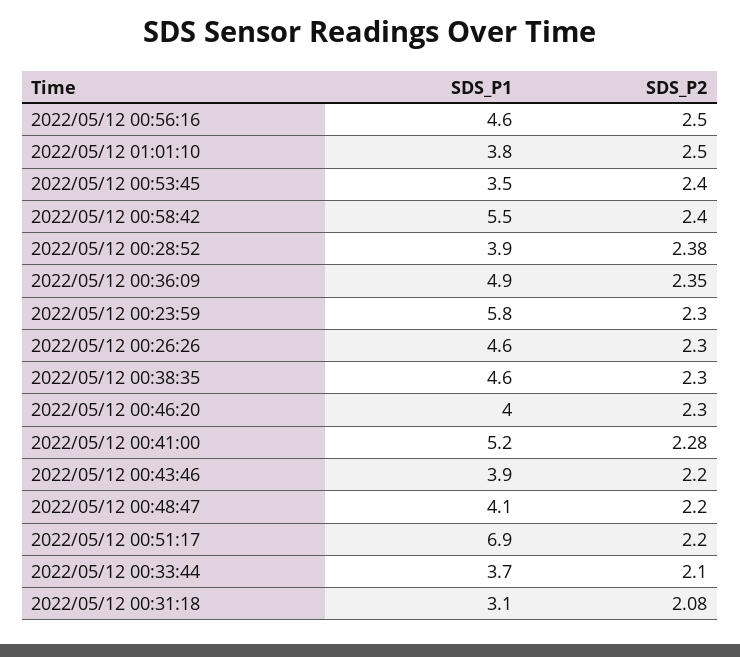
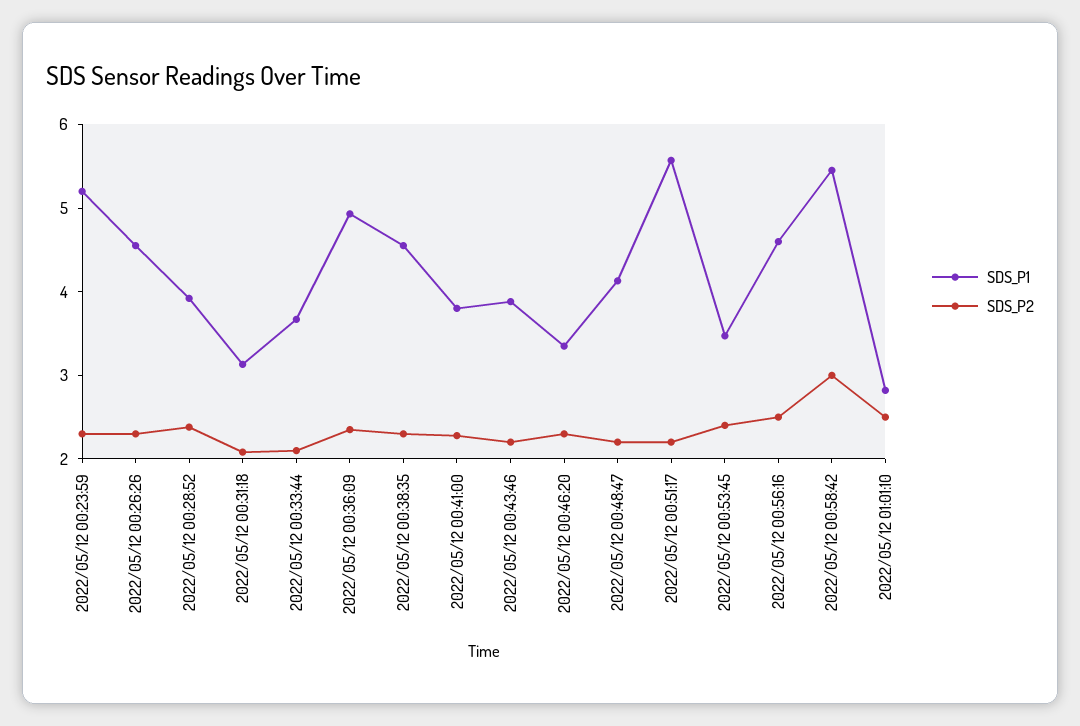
SDS_P1, 2022/05/12 01:01:10: 3.8 -> 2.8
SDS_P2, 2022/05/12 00:58:42: 2.4 -> 3
SDS_P1, 2022/05/12 00:23:59: 5.8 -> 5.2
SDS_P1, 2022/05/12 00:46:20: 4 -> 3.4
SDS_P1, 2022/05/12 00:41:00: 5.2 -> 3.8
SDS_P1, 2022/05/12 00:51:17: 6.9 -> 5.6

